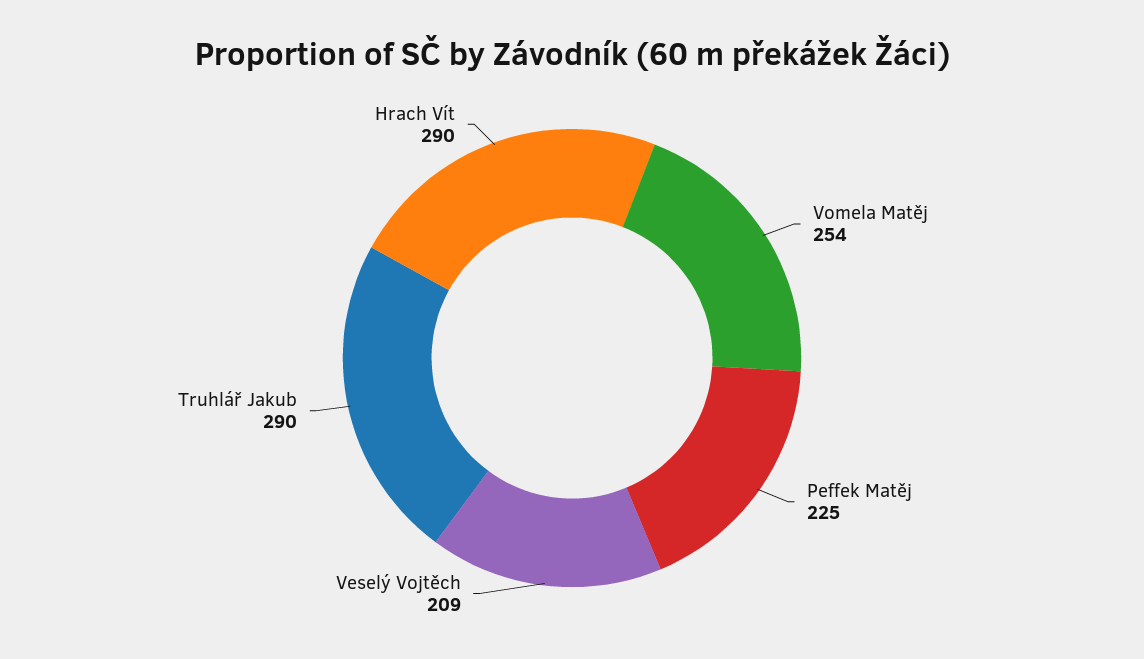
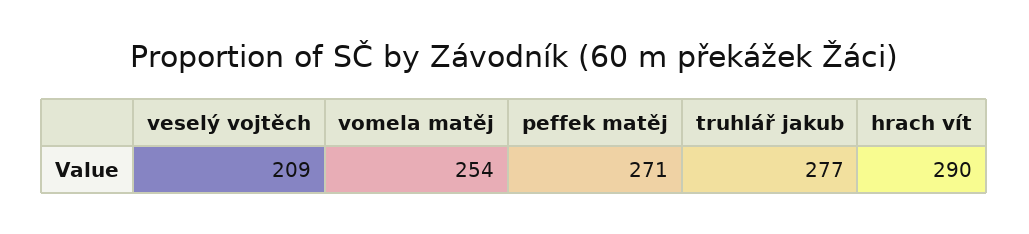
Peffek Matěj: 225 -> 271
Truhlář Jakub: 290 -> 277

